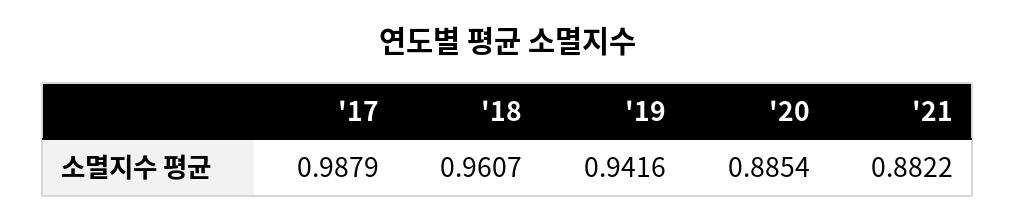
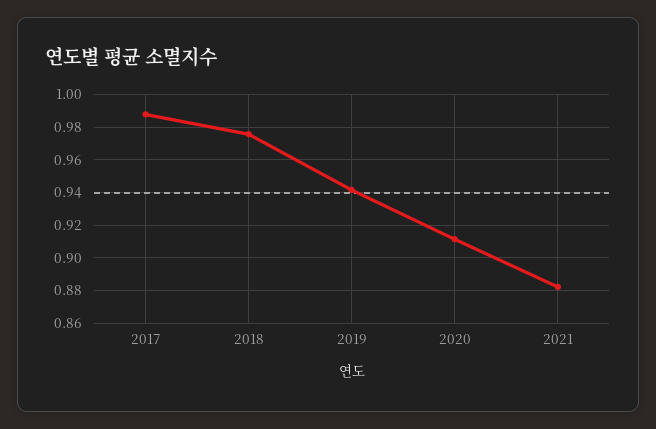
'18: 0.9607 -> 0.975
'20: 0.8854 -> 0.91

